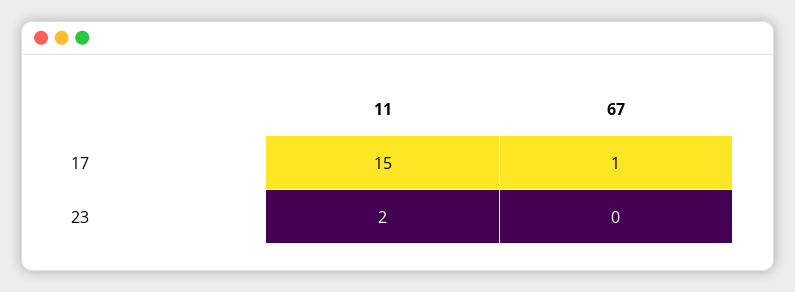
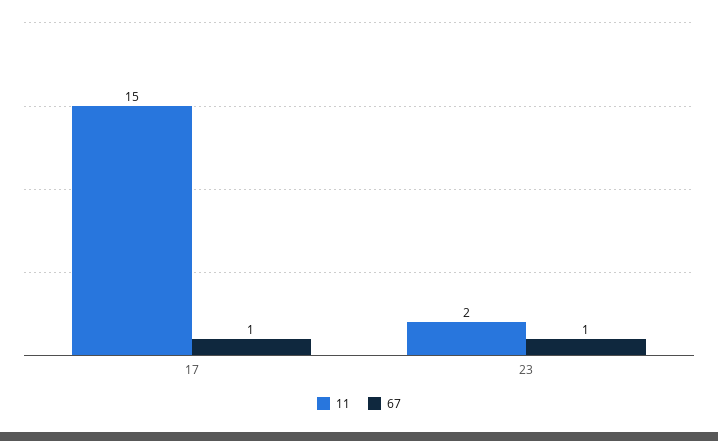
67, 23: 0 -> 1

